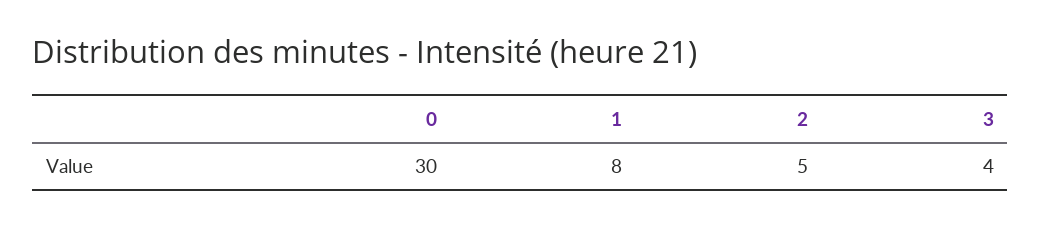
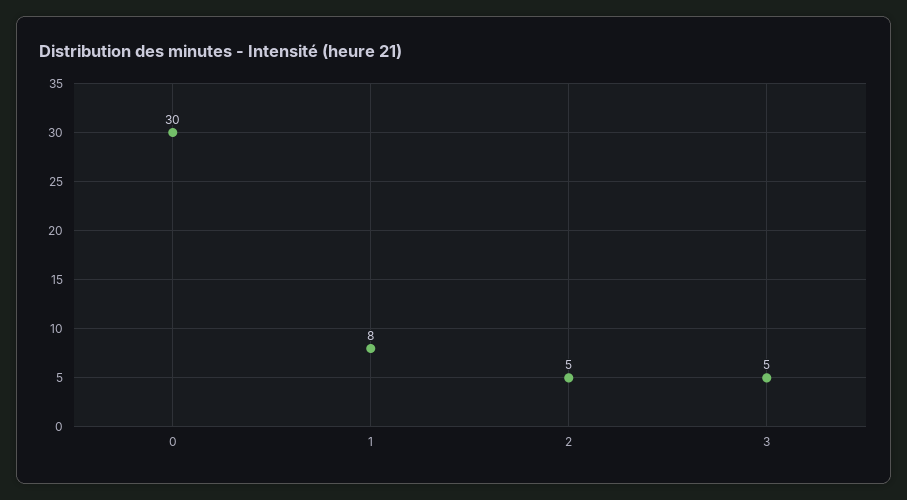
3: 4 -> 5

